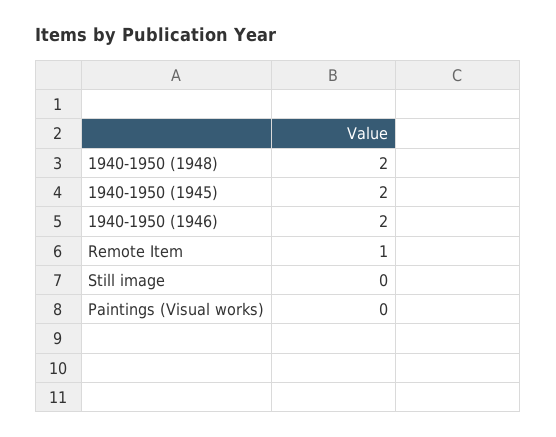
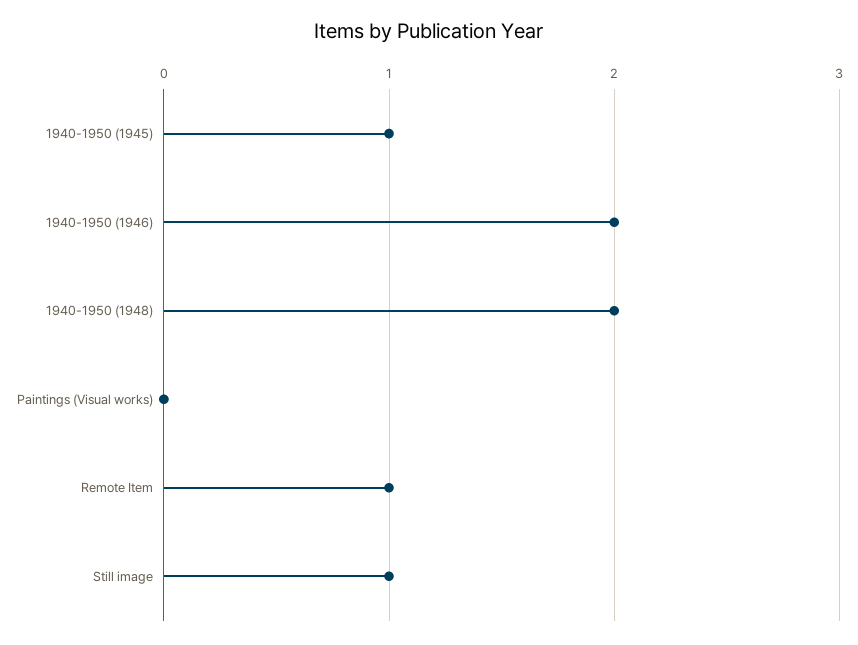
1940-1950 (1945): 2 -> 1
Still image: 0 -> 1

